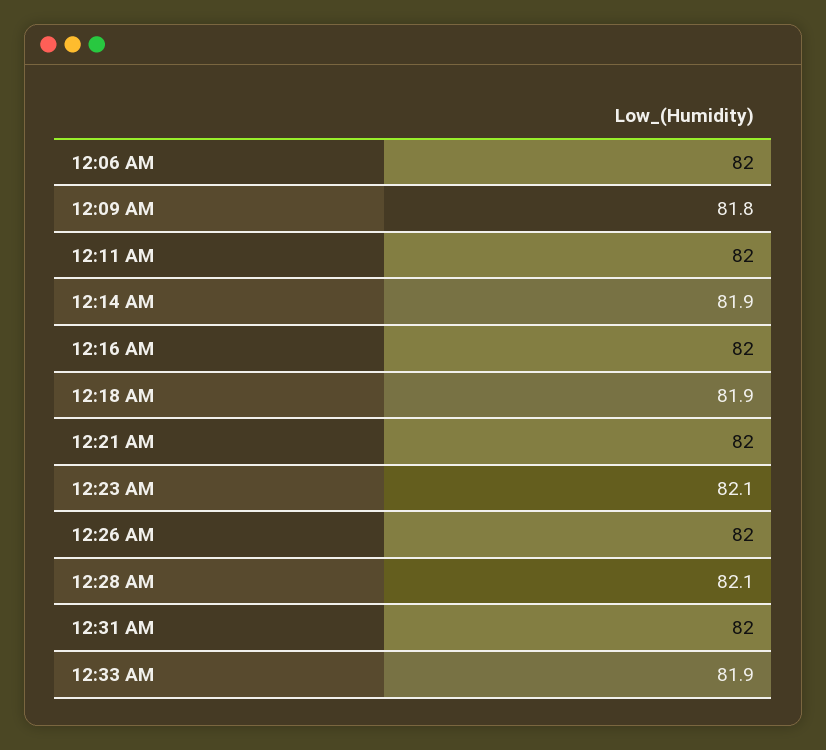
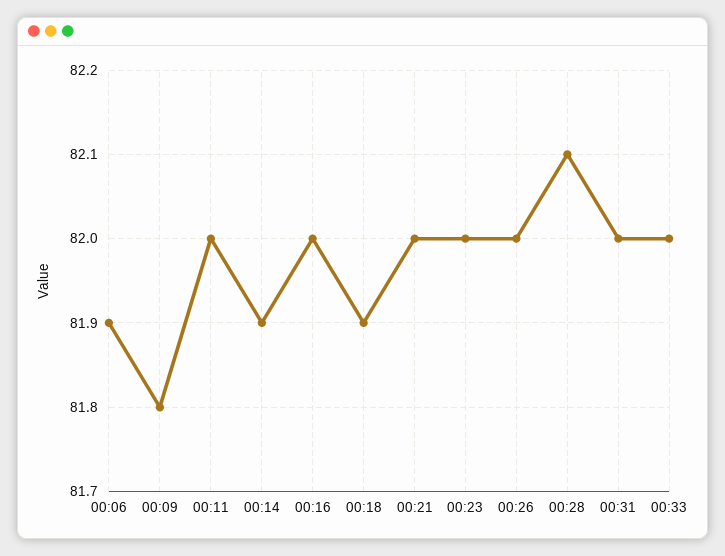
12:06 AM: 82 -> 81.9
12:23 AM: 82.1 -> 82
12:33 AM: 81.9 -> 82

